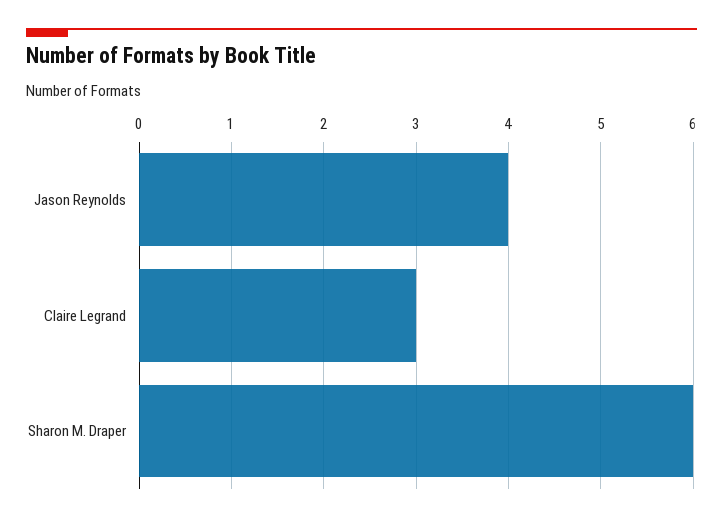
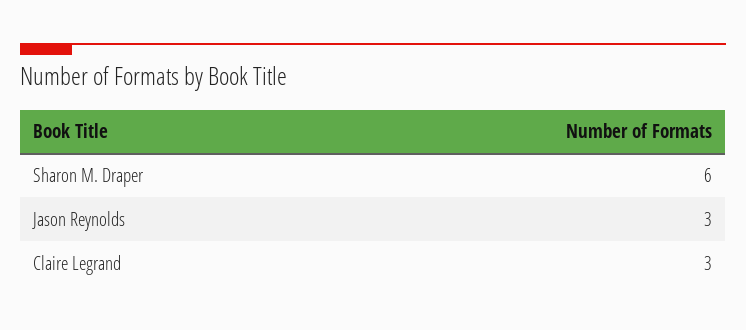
Jason Reynolds: 4 -> 3

